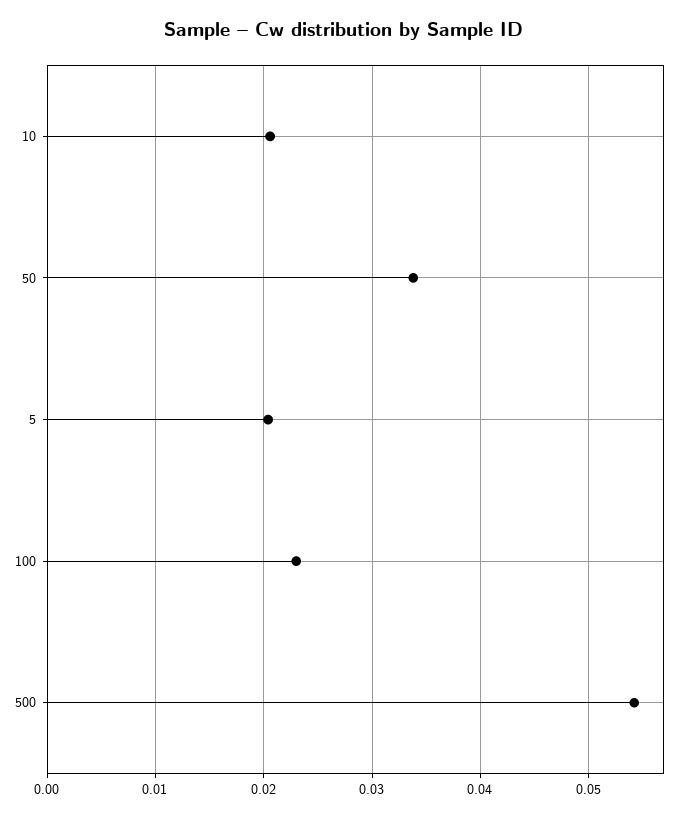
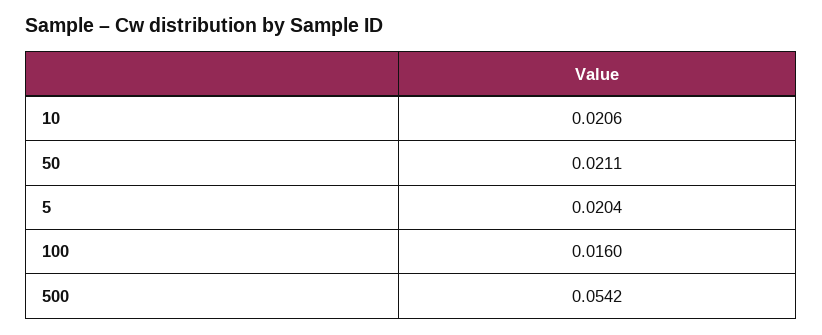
50: 0.034 -> 0.0211
100: 0.023 -> 0.016

